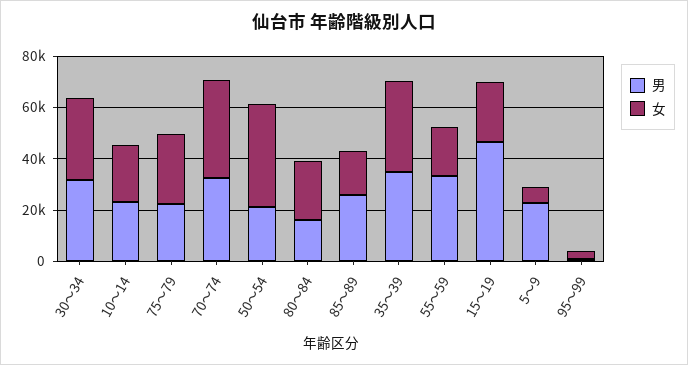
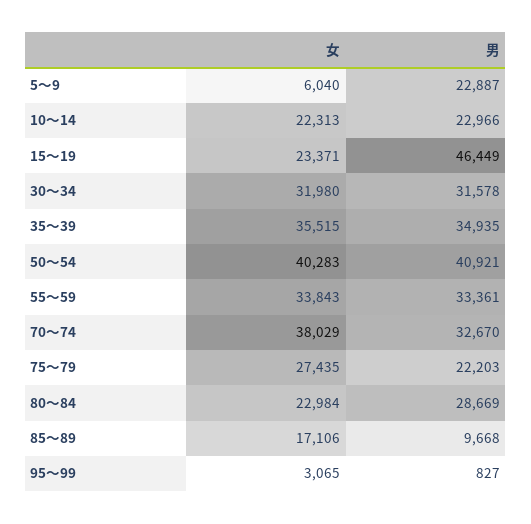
男, 50～54: 20000 -> 40921
男, 80～84: 15000 -> 28669
男, 85～89: 25000 -> 9668
女, 55～59: 20000 -> 33843

